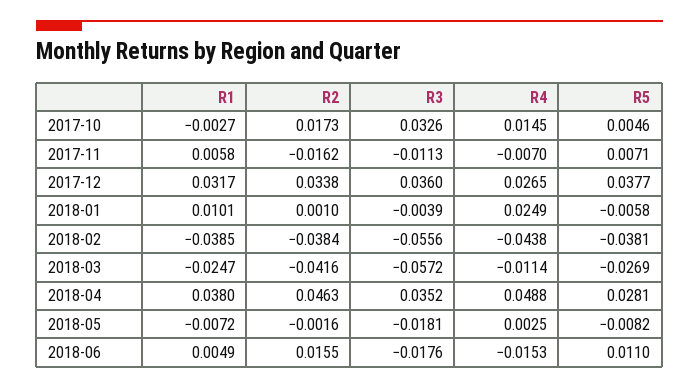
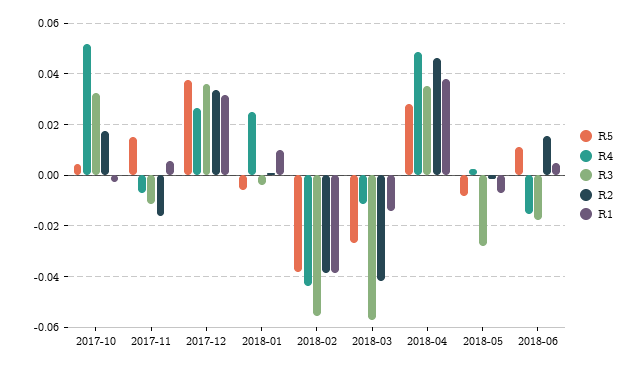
R4, 2017-10: 0.0145 -> 0.0525
R5, 2017-11: 0.0071 -> 0.015
R1, 2018-03: -0.0247 -> -0.015
R3, 2018-05: -0.0181 -> -0.0275

